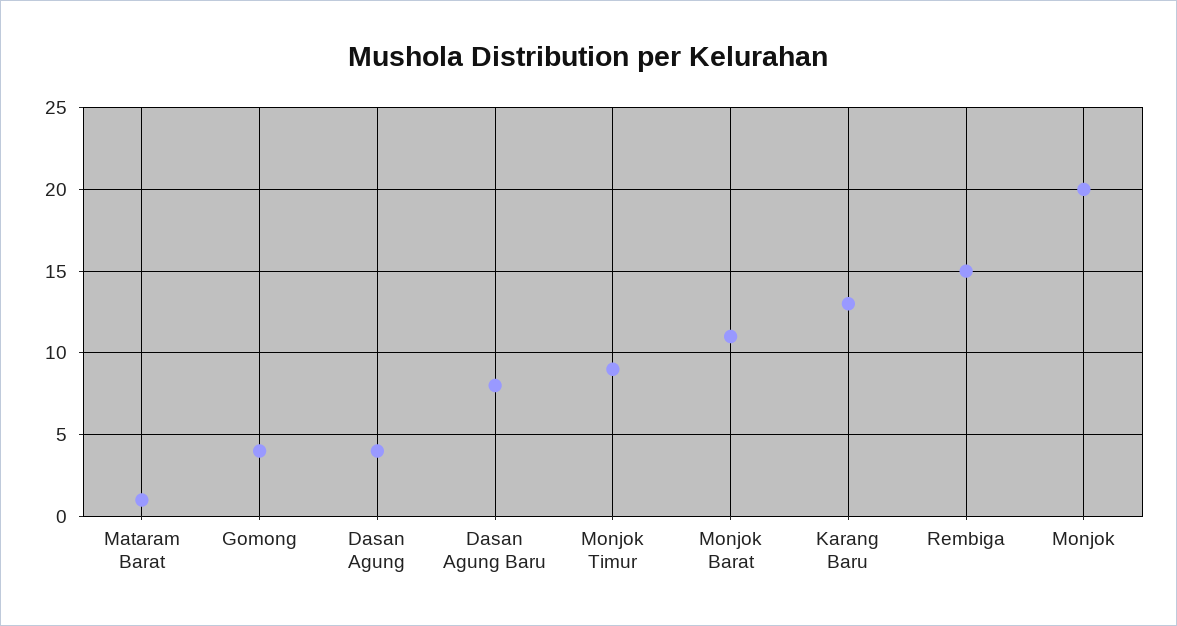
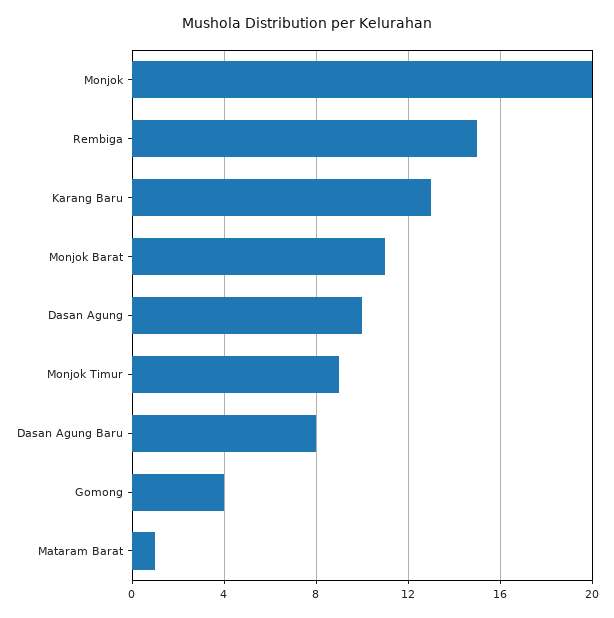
Dasan Agung: 4 -> 10

